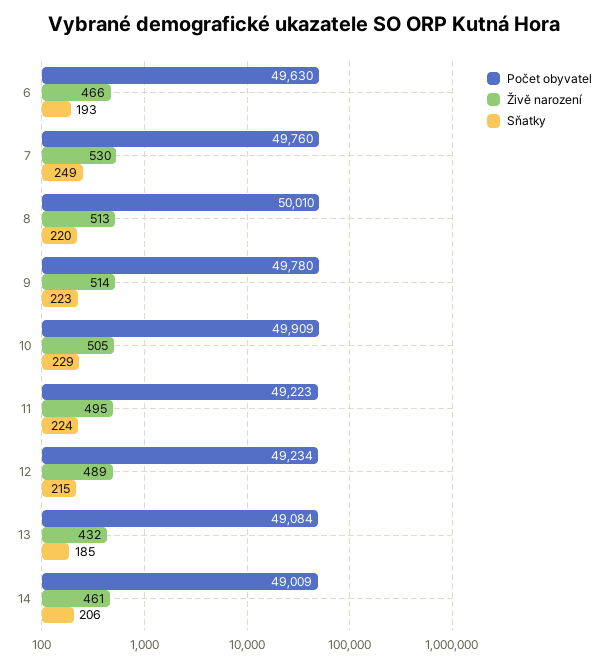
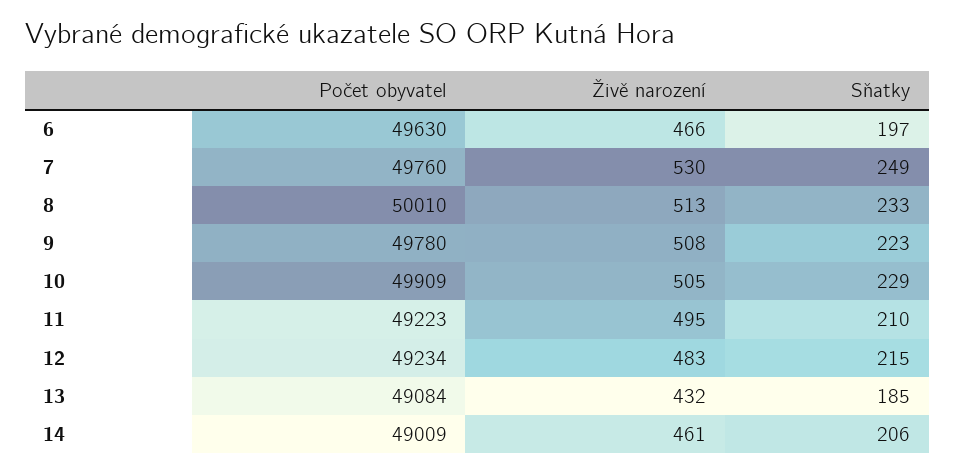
Sňatky, 6: 193 -> 197
Sňatky, 8: 220 -> 233
Živě narození, 9: 514 -> 508
Sňatky, 11: 224 -> 210
Živě narození, 12: 489 -> 483

